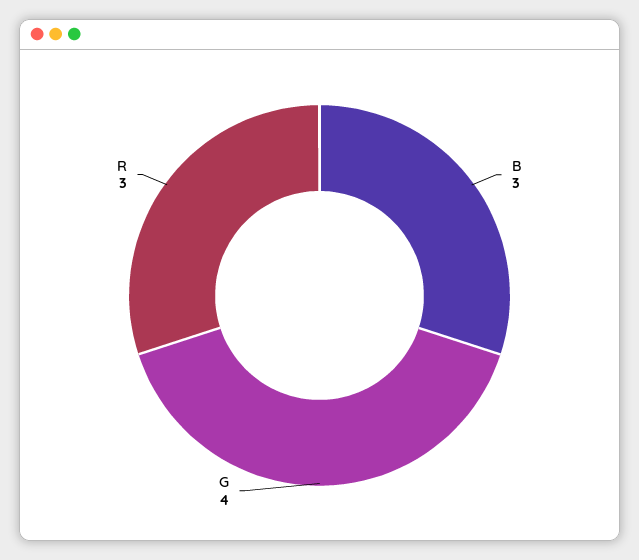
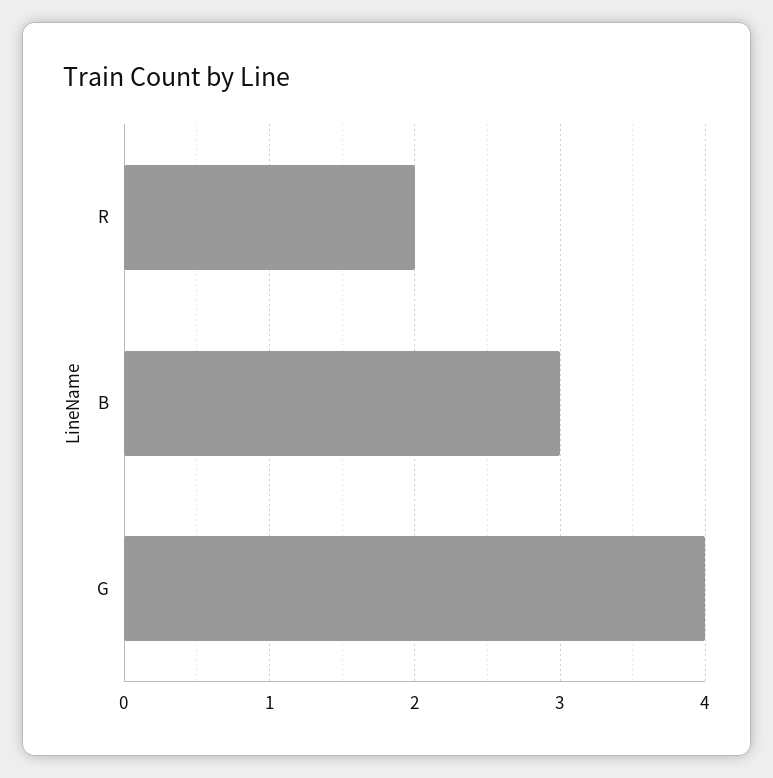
R: 3 -> 2

